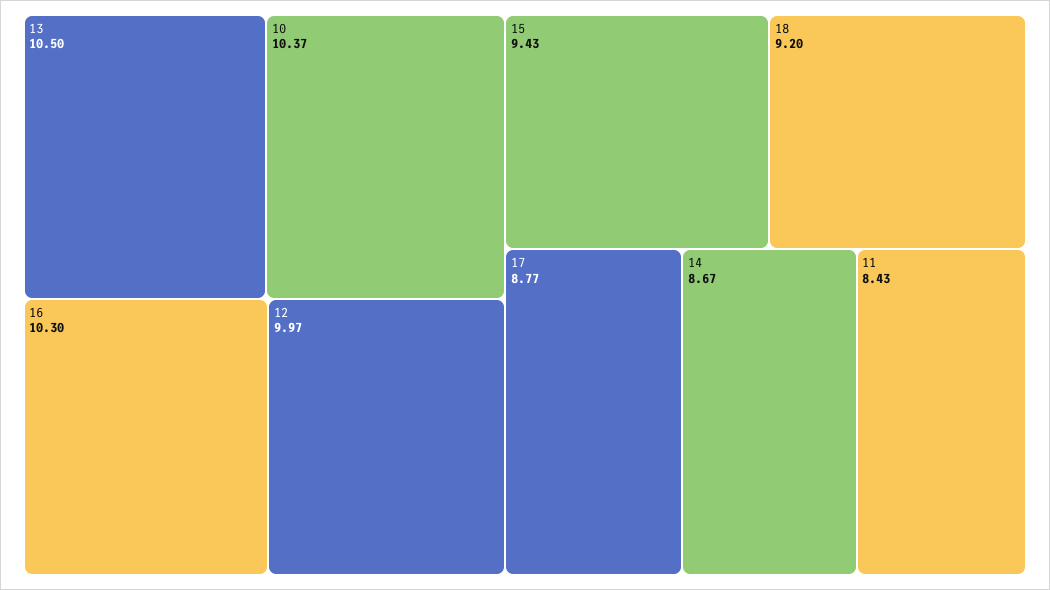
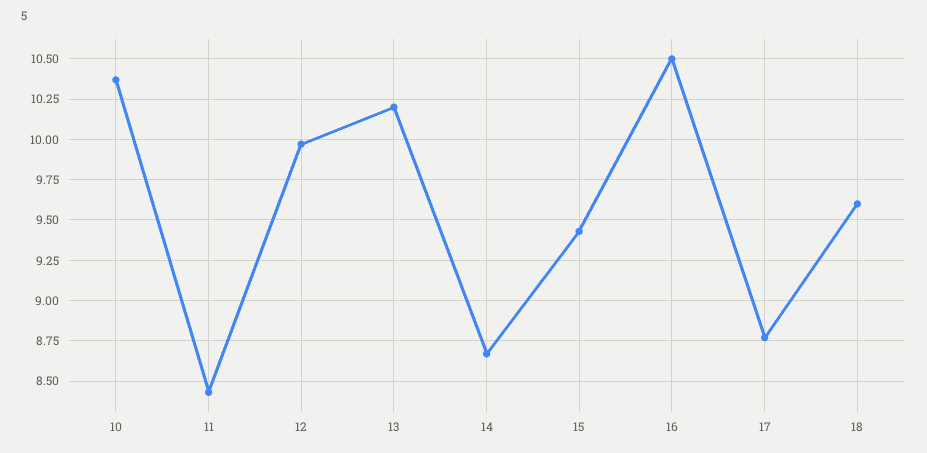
13: 10.5 -> 10.2
16: 10.3 -> 10.5
18: 9.2 -> 9.6

